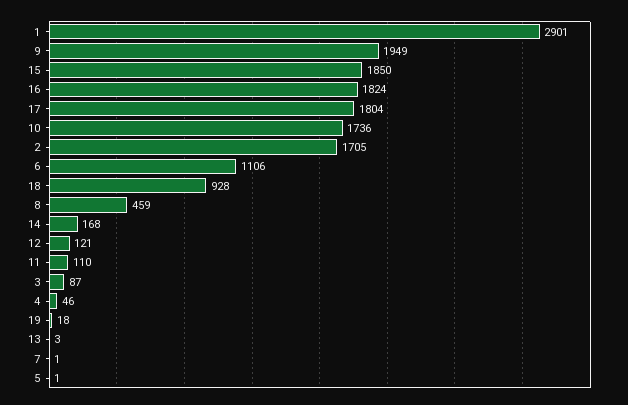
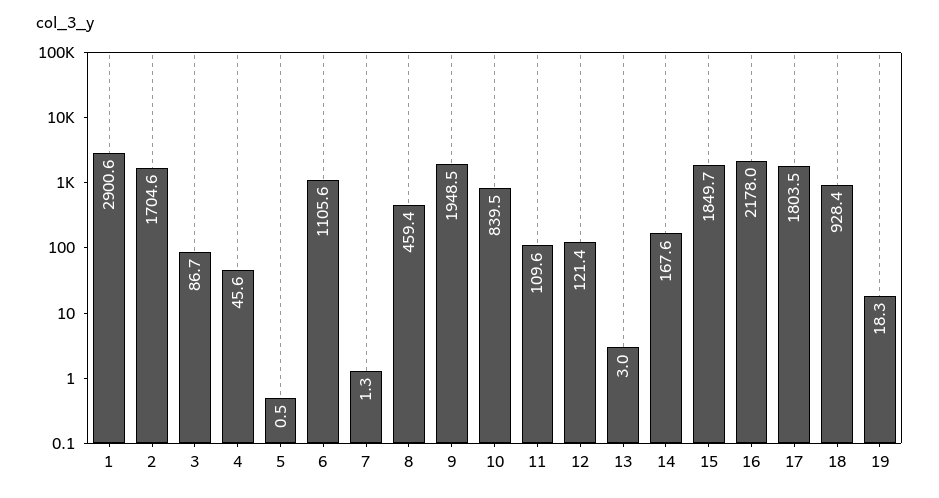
16: 1824 -> 2178
10: 1736 -> 839.5

